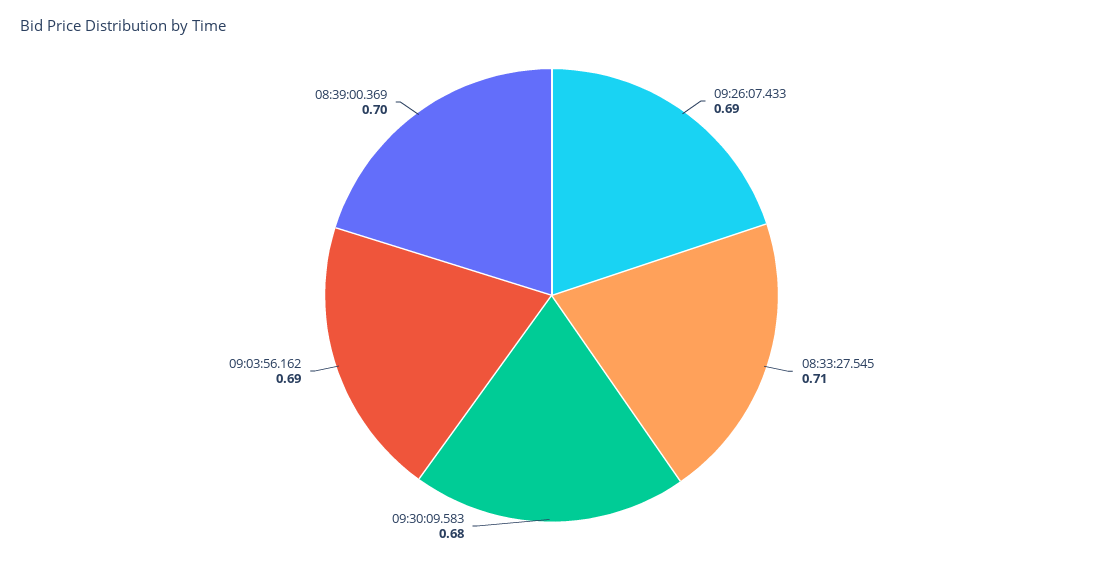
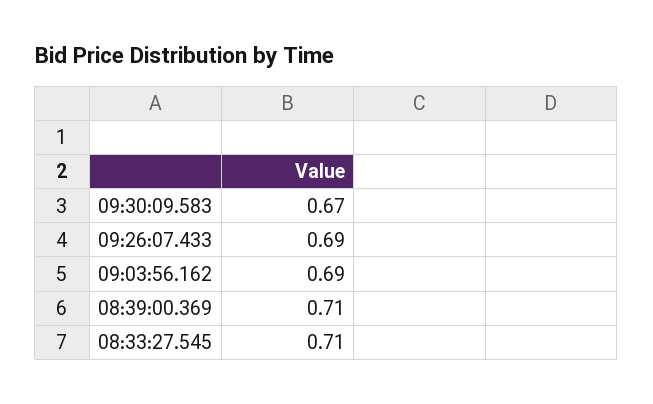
09:30:09.583: 0.68 -> 0.67
08:39:00.369: 0.7 -> 0.71

